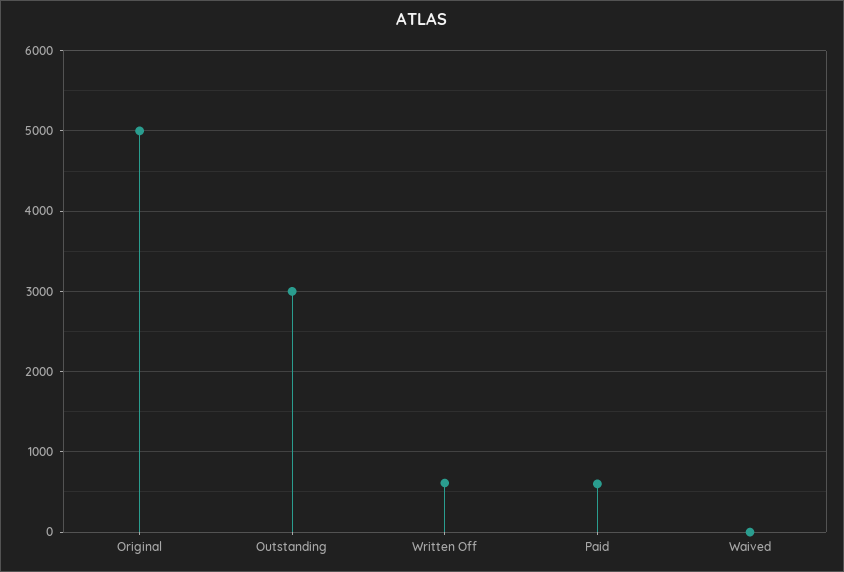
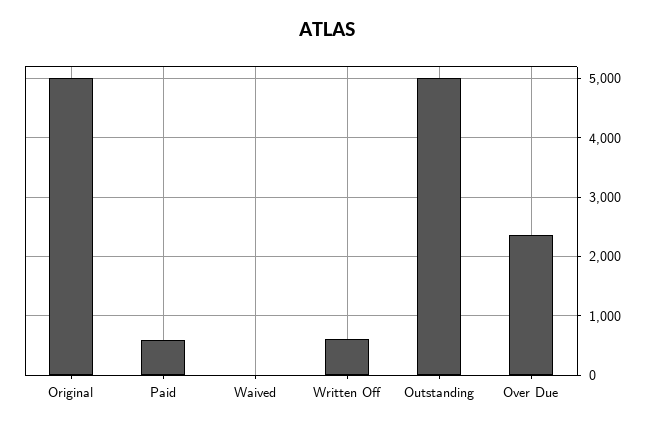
Outstanding: 3000 -> 5000
Over Due: none -> 2400

